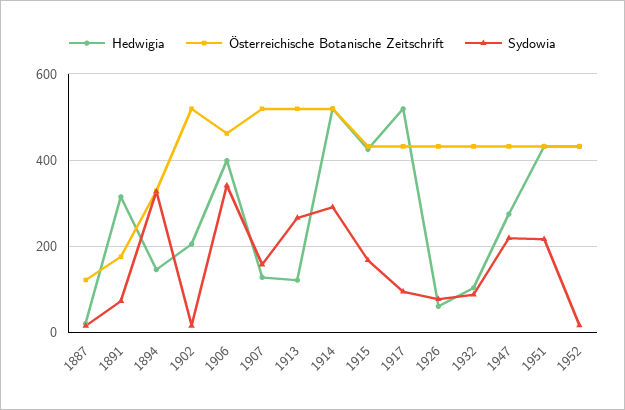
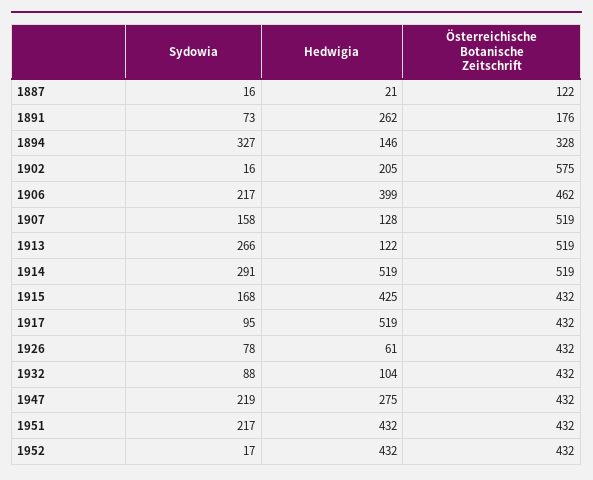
Hedwigia, 1891: 320 -> 262
Österreichische Botanische Zeitschrift, 1902: 520 -> 575
Sydowia, 1906: 340 -> 217

